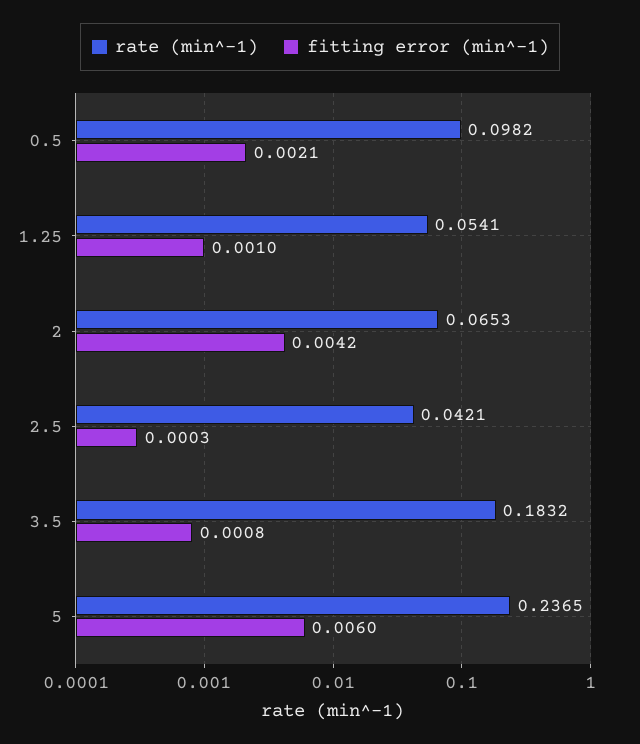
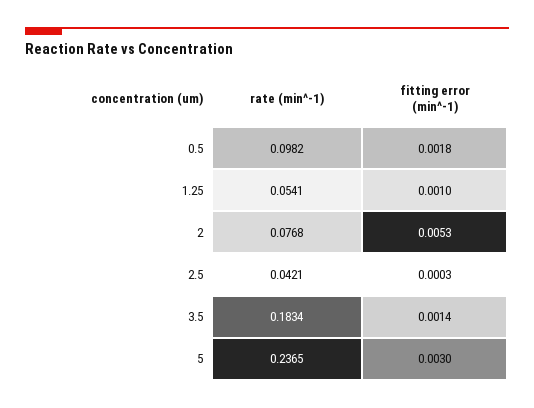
fitting error (min^-1), 0.5: 0.0021 -> 0.0018
rate (min^-1), 2: 0.0653 -> 0.0768
fitting error (min^-1), 2: 0.0042 -> 0.0053
rate (min^-1), 3.5: 0.1832 -> 0.1834
fitting error (min^-1), 3.5: 0.0008 -> 0.0014
fitting error (min^-1), 5: 0.006 -> 0.003

